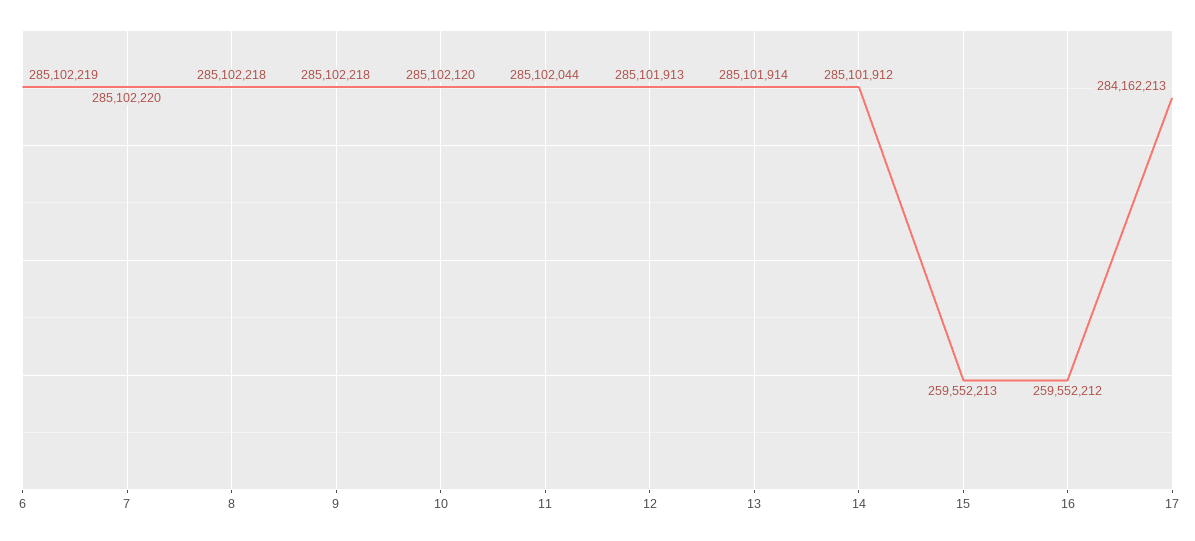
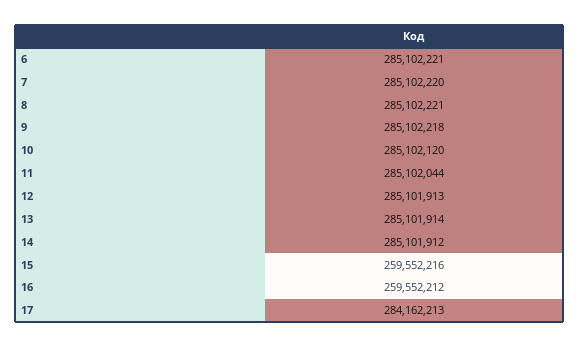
6: 285102219 -> 285102221
8: 285102218 -> 285102221
15: 259552213 -> 259552216

